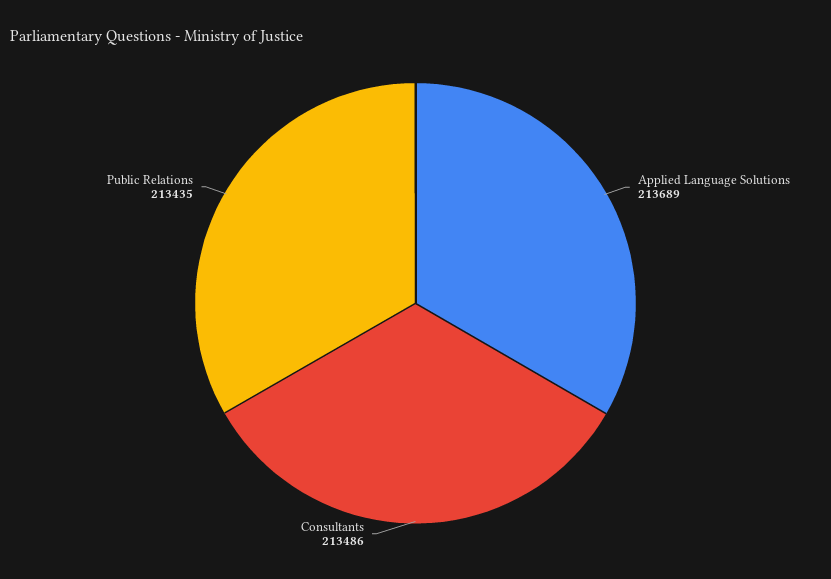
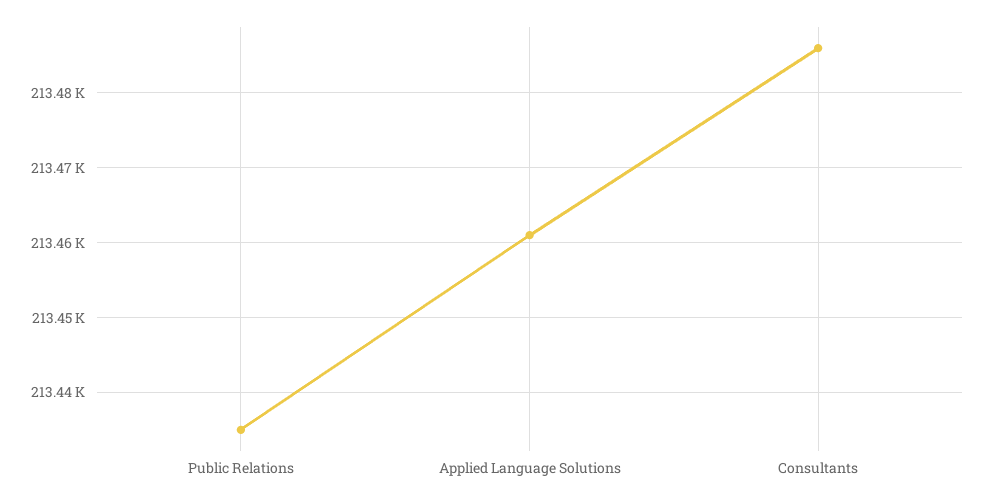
Applied Language Solutions: 213689 -> 213461

